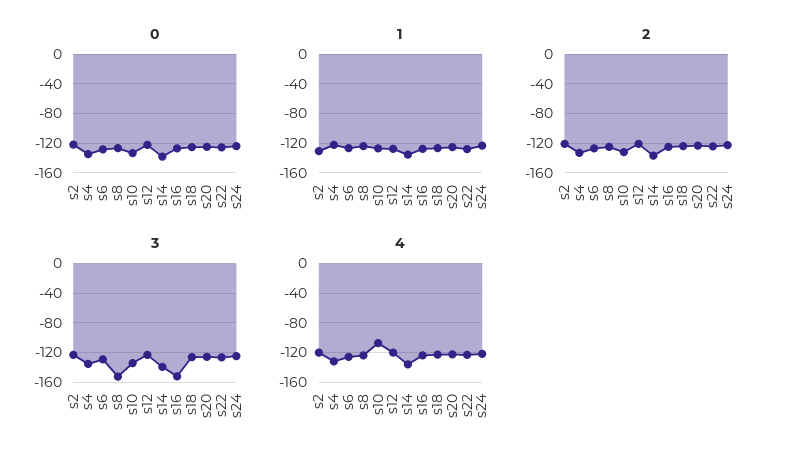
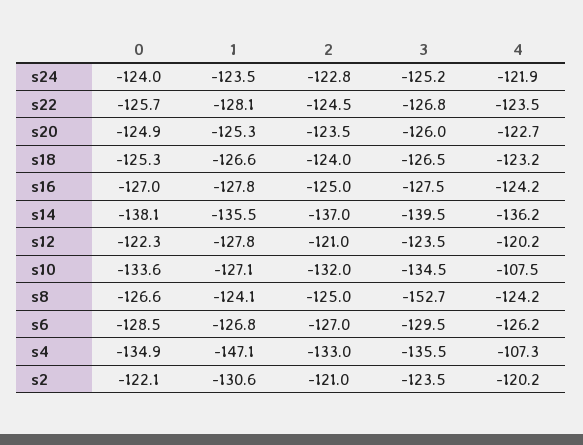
1, s4: -120 -> -147.1
3, s16: -150 -> -127.5
4, s4: -130 -> -107.3

